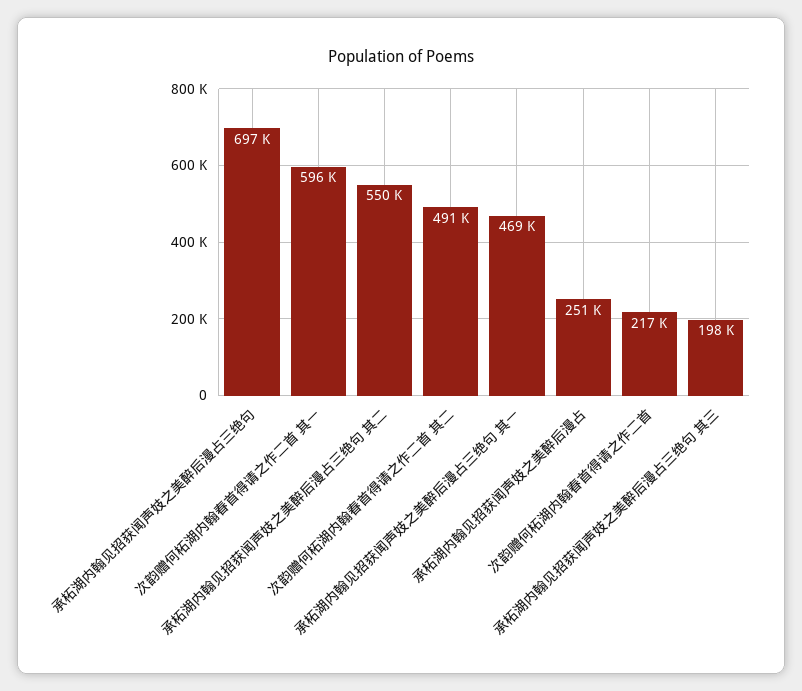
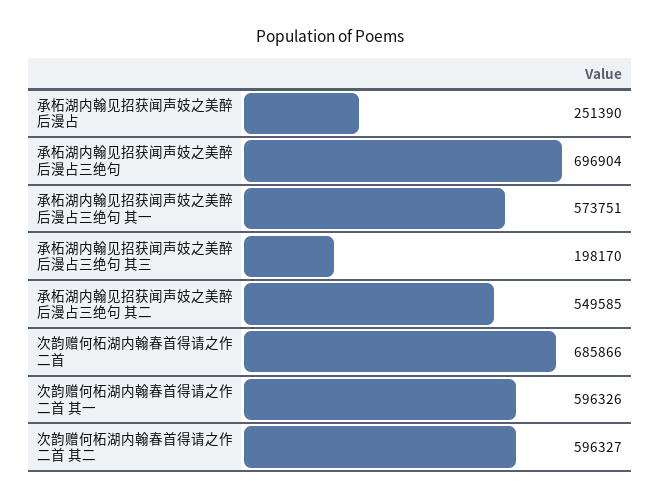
次韵赠何柘湖内翰春首得请之作二首 其二: 491000 -> 596327
承柘湖内翰见招获闻声妓之美醉后漫占三绝句 其一: 469000 -> 573751
次韵赠何柘湖内翰春首得请之作二首: 217000 -> 685866

